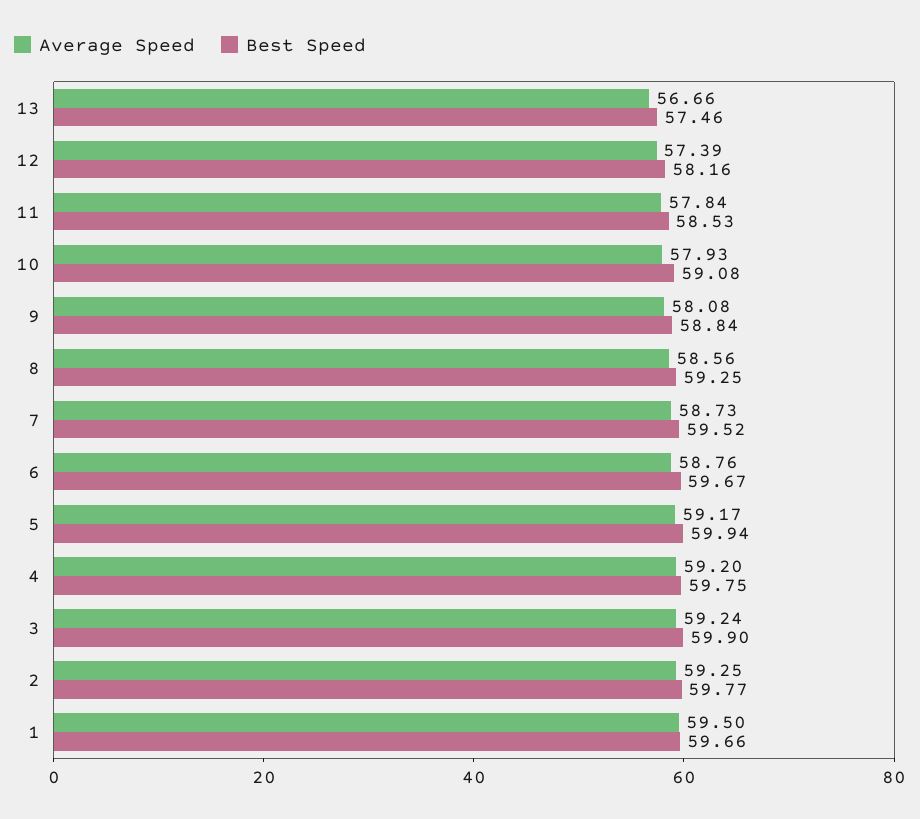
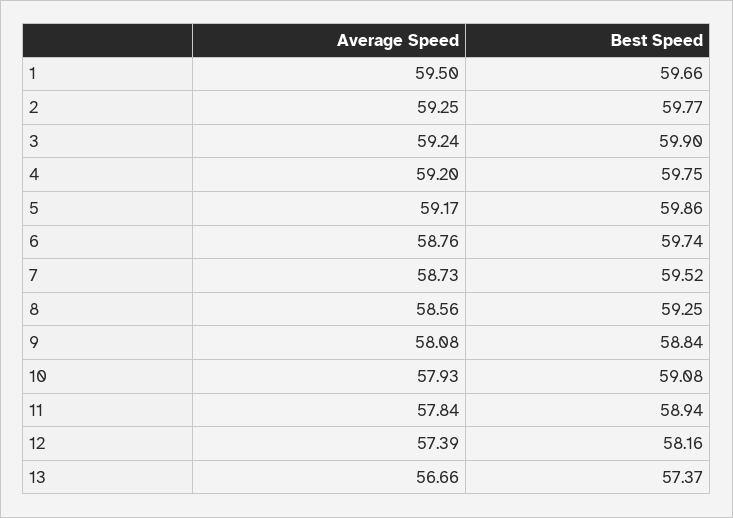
Best Speed, 13: 57.46 -> 57.37
Best Speed, 11: 58.53 -> 58.94
Best Speed, 6: 59.67 -> 59.74
Best Speed, 5: 59.94 -> 59.86

